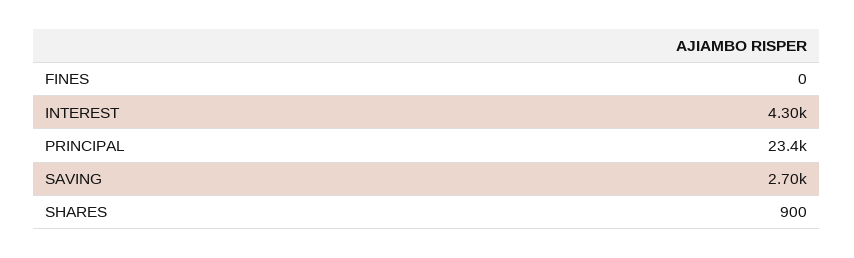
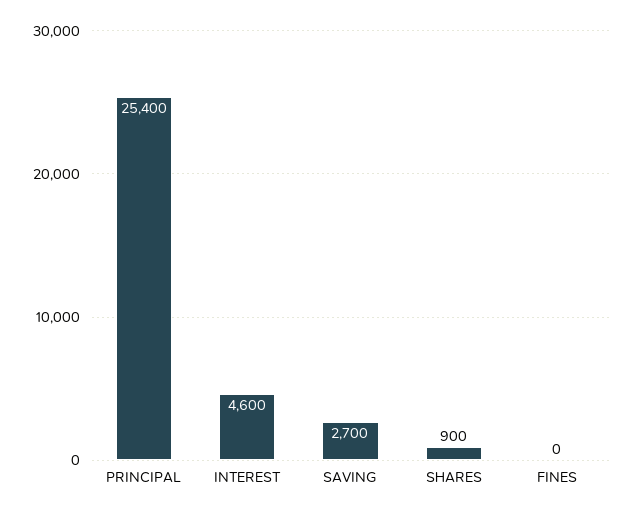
INTEREST: 4300 -> 4600
PRINCIPAL: 23400 -> 25400

